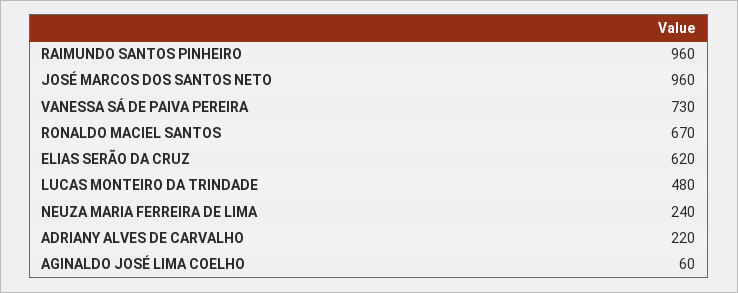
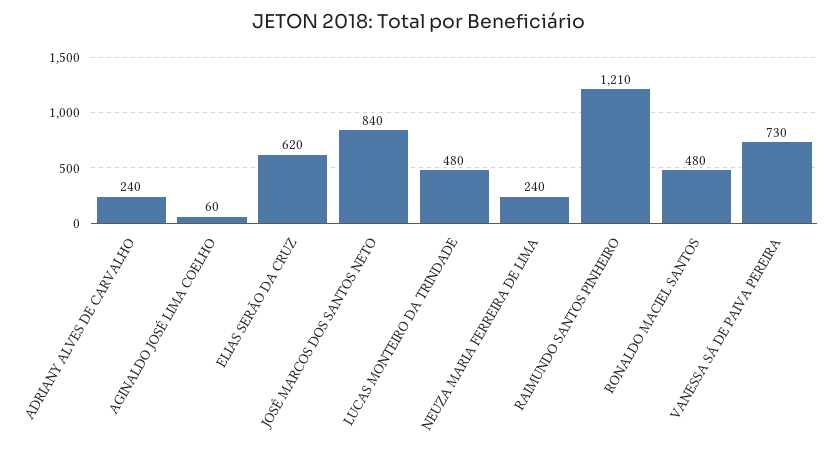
RAIMUNDO SANTOS PINHEIRO: 960 -> 1210
JOSÉ MARCOS DOS SANTOS NETO: 960 -> 840
RONALDO MACIEL SANTOS: 670 -> 480
ADRIANY ALVES DE CARVALHO: 220 -> 240

